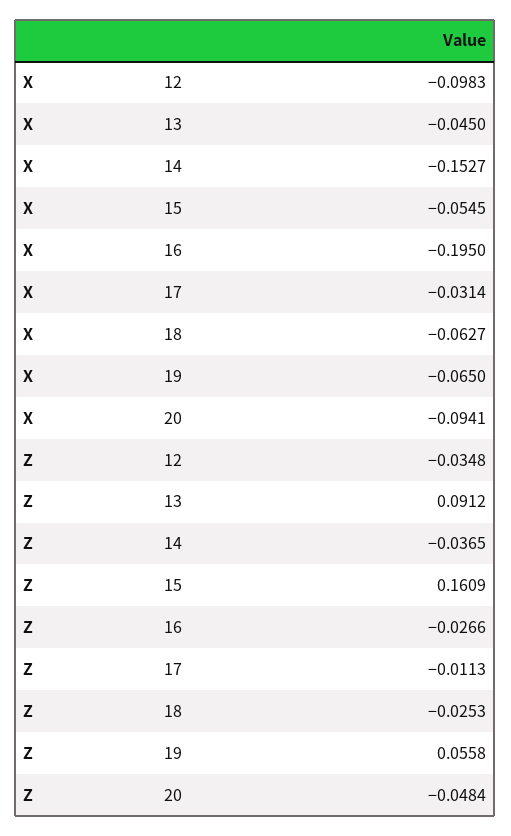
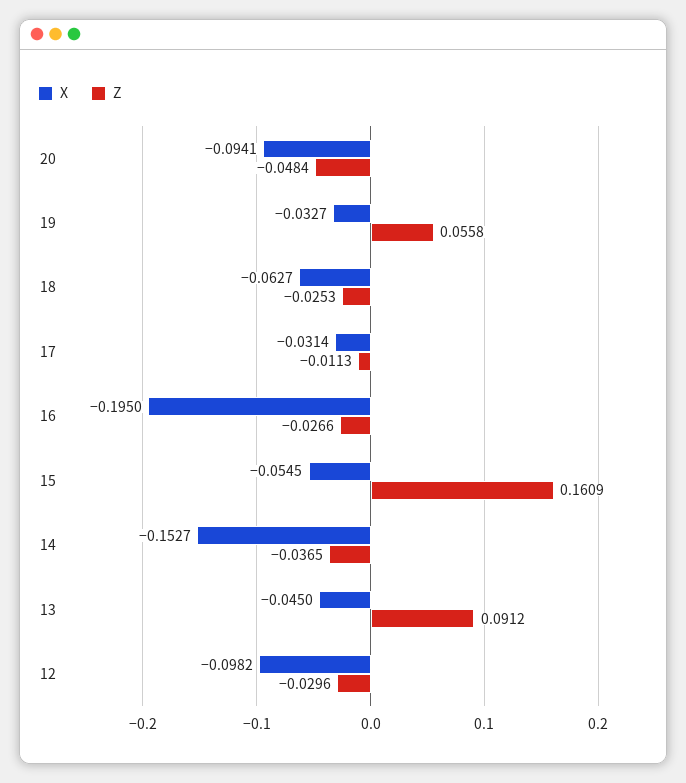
X, 12: -0.0983 -> -0.0982
X, 19: -0.065 -> -0.0327
Z, 12: -0.0348 -> -0.0296

